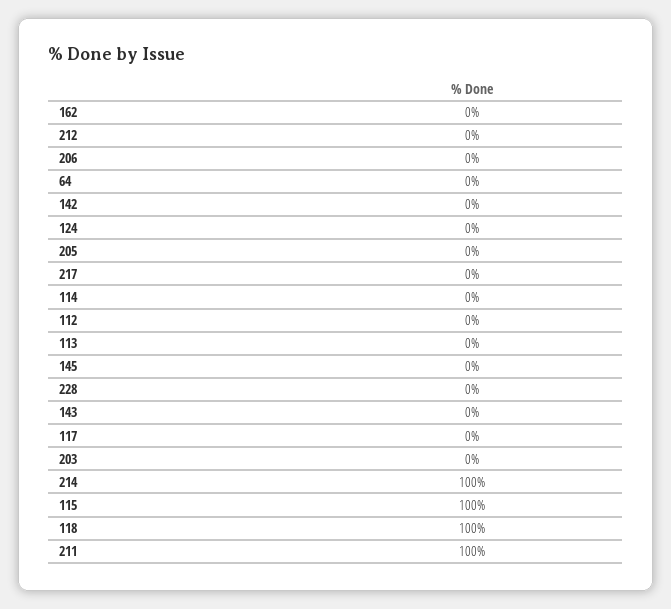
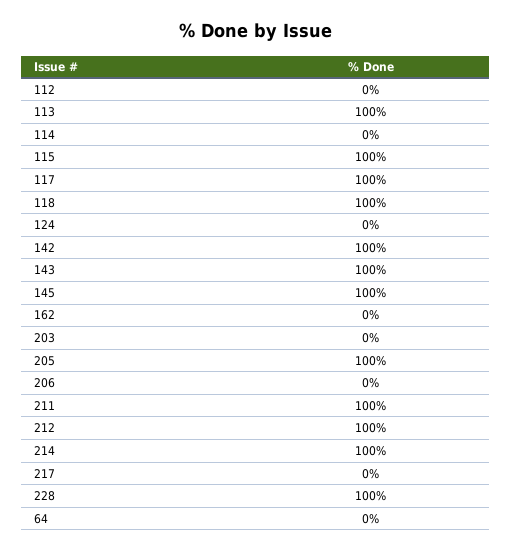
212: 0 -> 100
142: 0 -> 100
205: 0 -> 100
113: 0 -> 100
145: 0 -> 100
228: 0 -> 100
143: 0 -> 100
117: 0 -> 100

